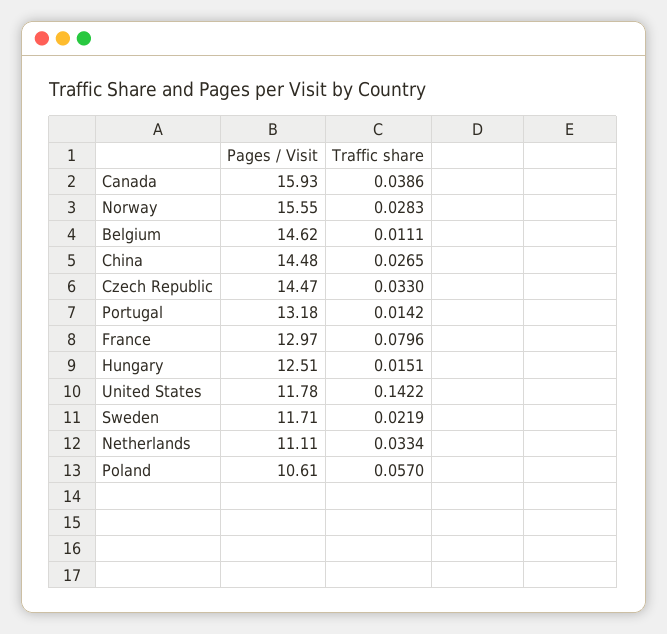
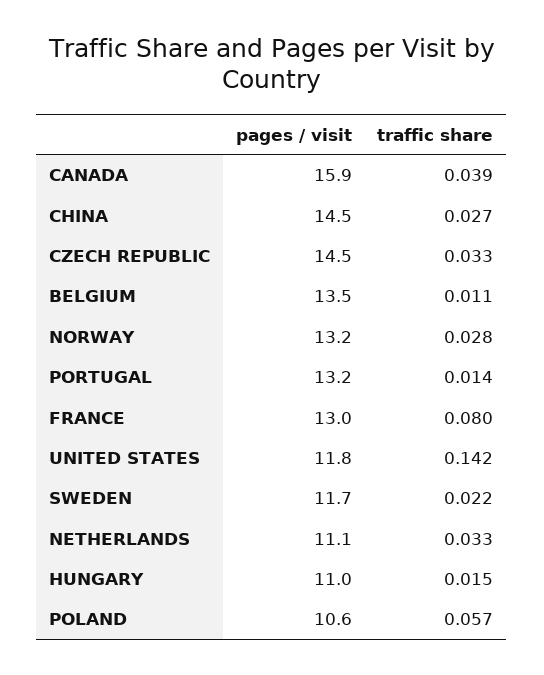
Pages / Visit, Norway: 15.55 -> 13.2
Pages / Visit, Belgium: 14.62 -> 13.5
Pages / Visit, Hungary: 12.51 -> 11

